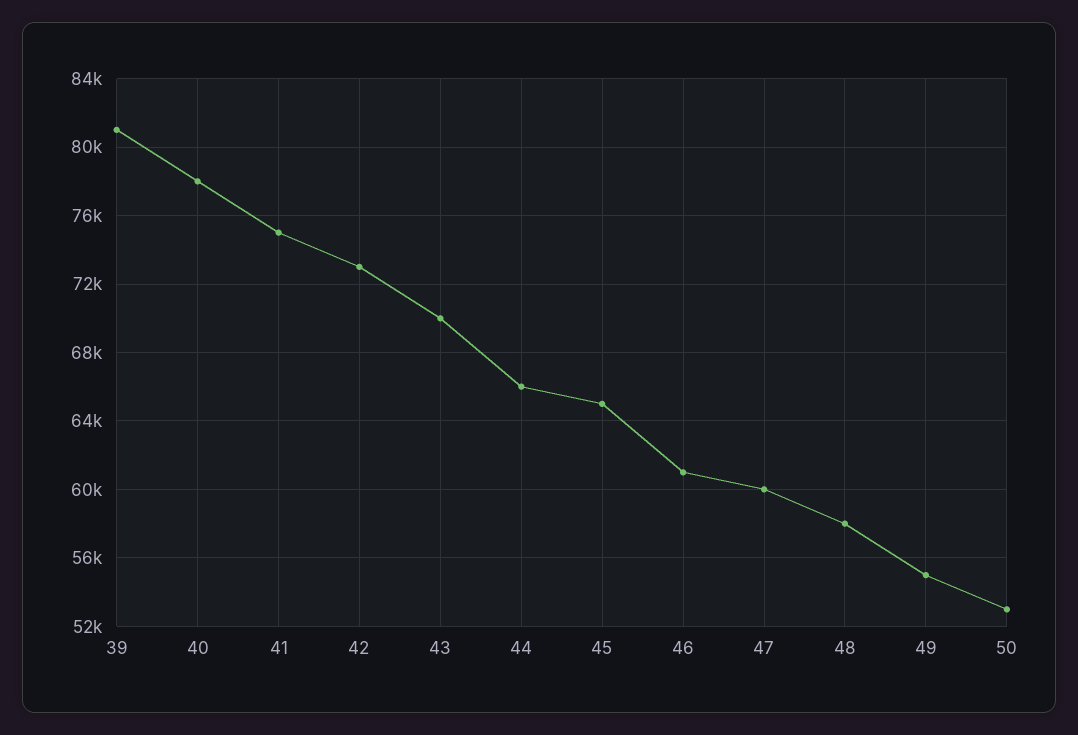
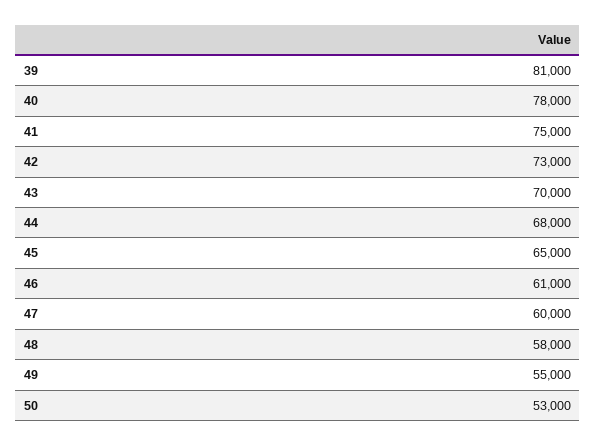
44: 66000 -> 68000

